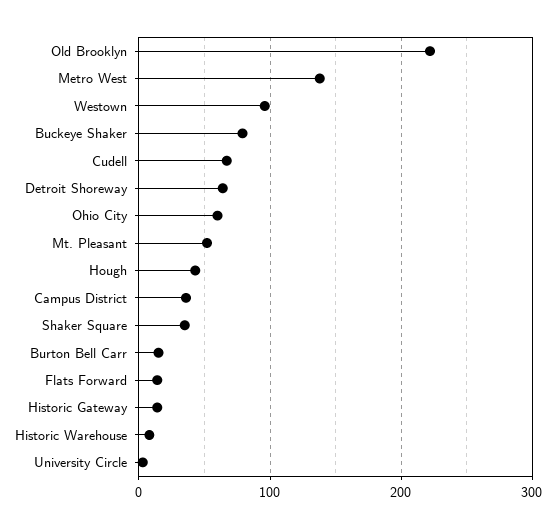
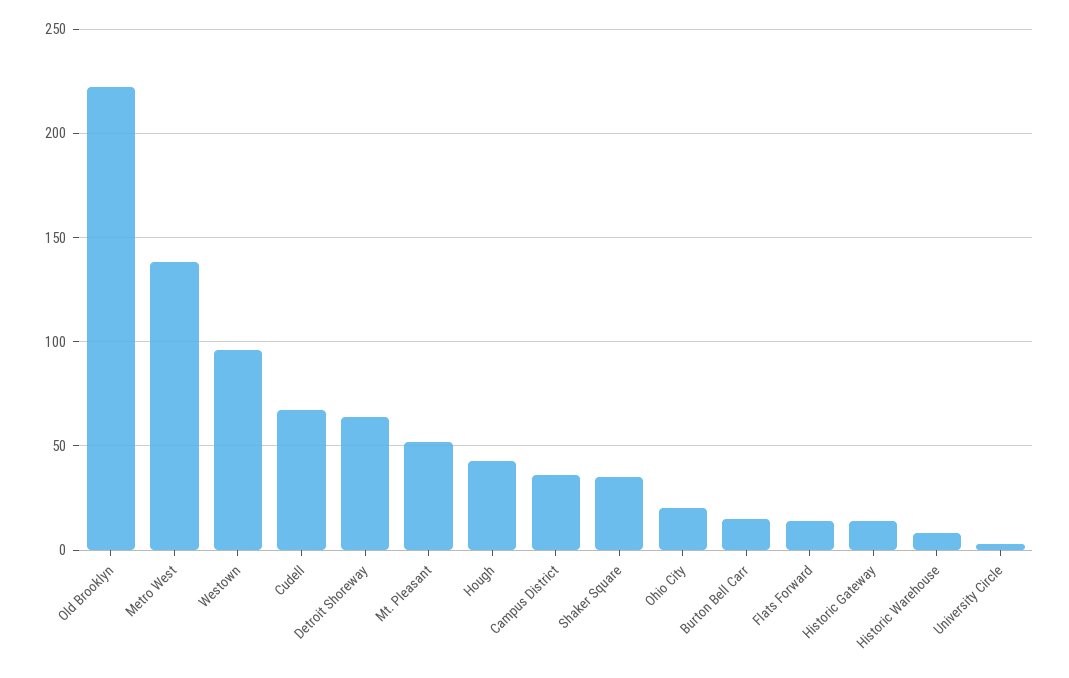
Buckeye Shaker: 80 -> none
Ohio City: 60 -> 20

